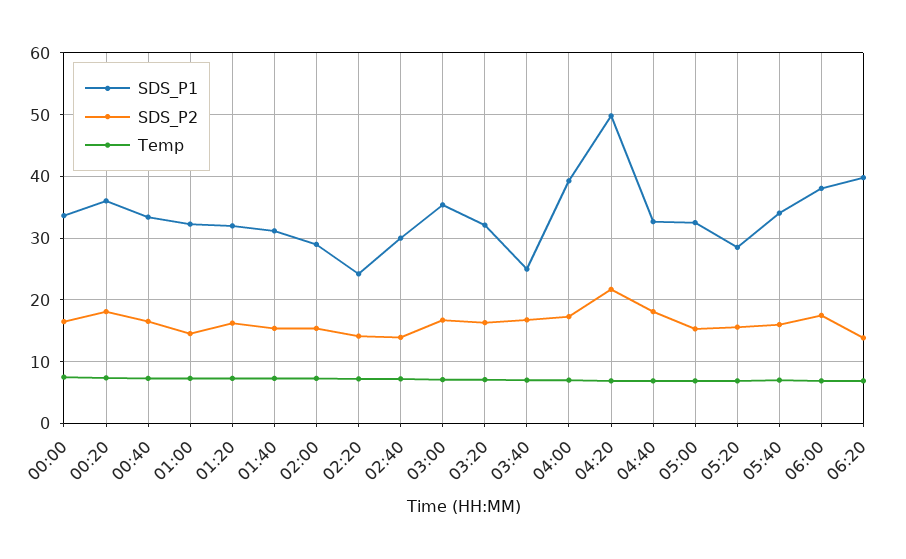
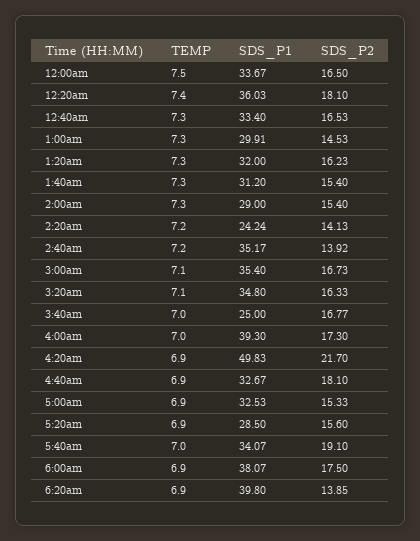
SDS_P1, 01:00: 32 -> 29.91
SDS_P1, 02:40: 30 -> 35.17
SDS_P1, 03:20: 32 -> 34.8
SDS_P2, 05:40: 16 -> 19.1

